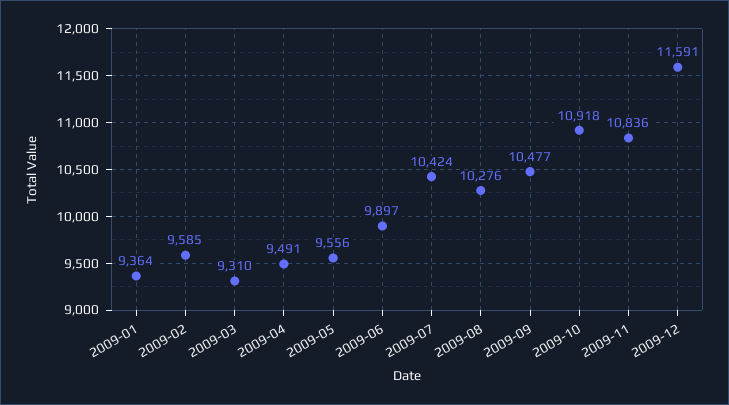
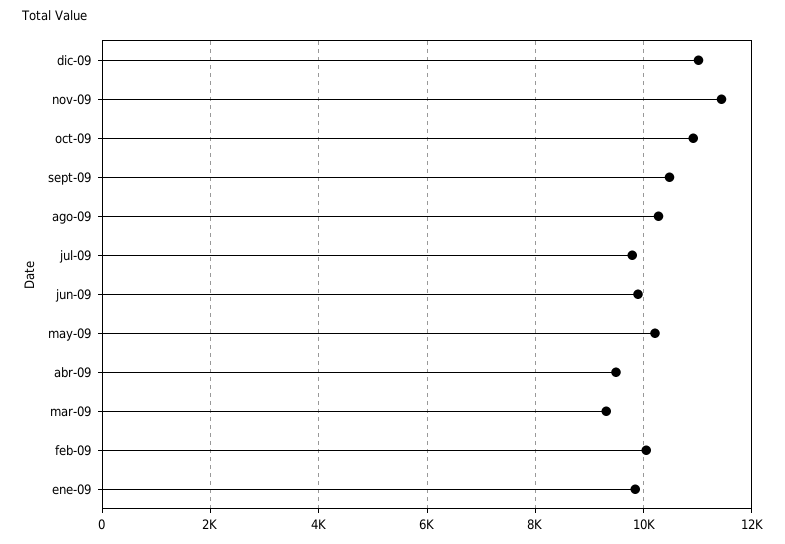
2009-01: 9364 -> 9800
2009-02: 9585 -> 10000
2009-05: 9556 -> 10200
2009-07: 10424 -> 9800
2009-11: 10836 -> 11400
2009-12: 11591 -> 11000

